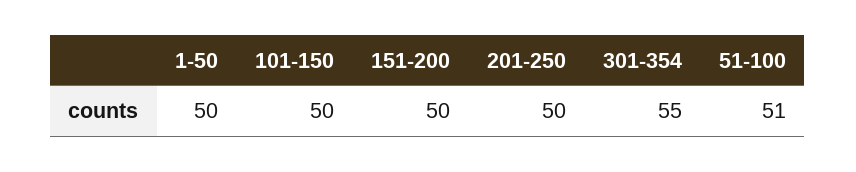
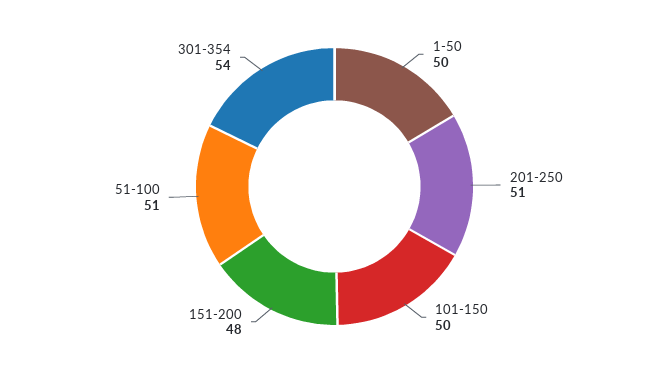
151-200: 50 -> 48
201-250: 50 -> 51
301-354: 55 -> 54

